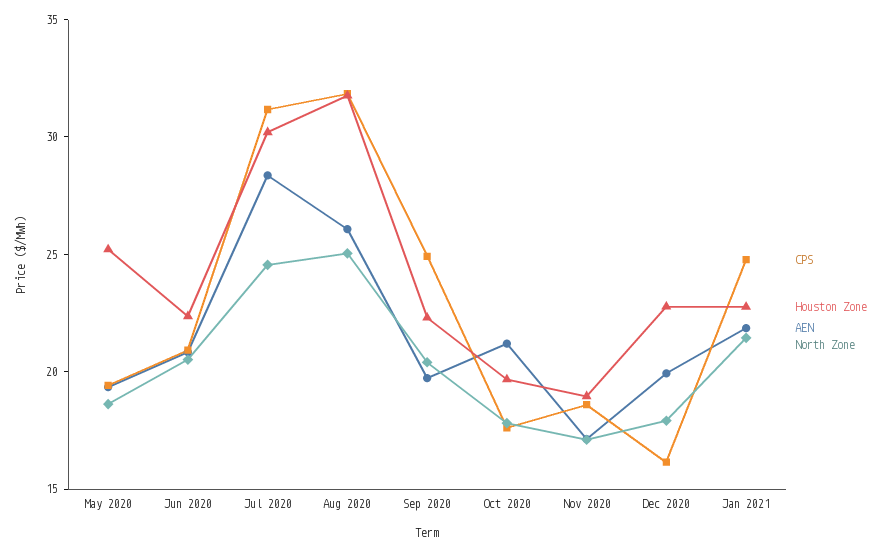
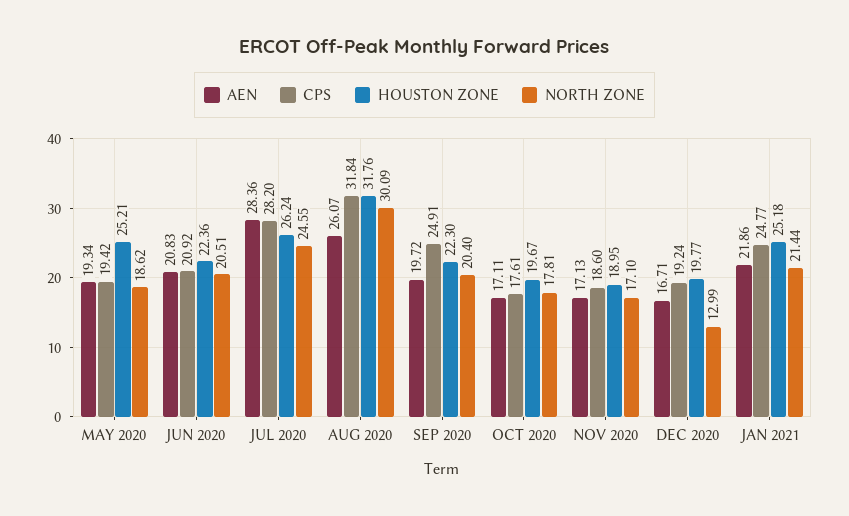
CPS, Jul 2020: 31 -> 28.2
Houston Zone, Jul 2020: 30 -> 26.24
North Zone, Aug 2020: 25 -> 30.09
AEN, Oct 2020: 21 -> 17.11
CPS, Dec 2020: 16 -> 19.24
Houston Zone, Dec 2020: 23 -> 19.77
AEN, Dec 2020: 20 -> 16.71
North Zone, Dec 2020: 18 -> 12.99
Houston Zone, Jan 2021: 23 -> 25.18

